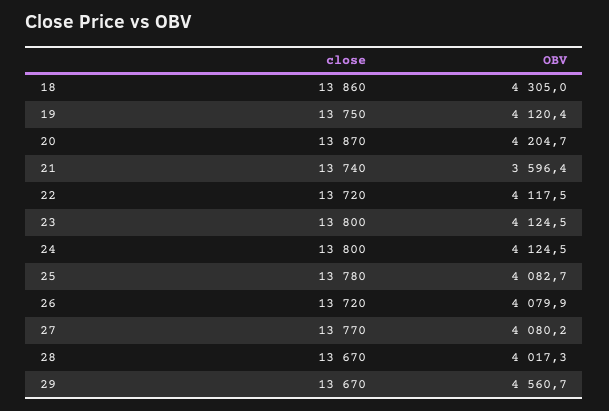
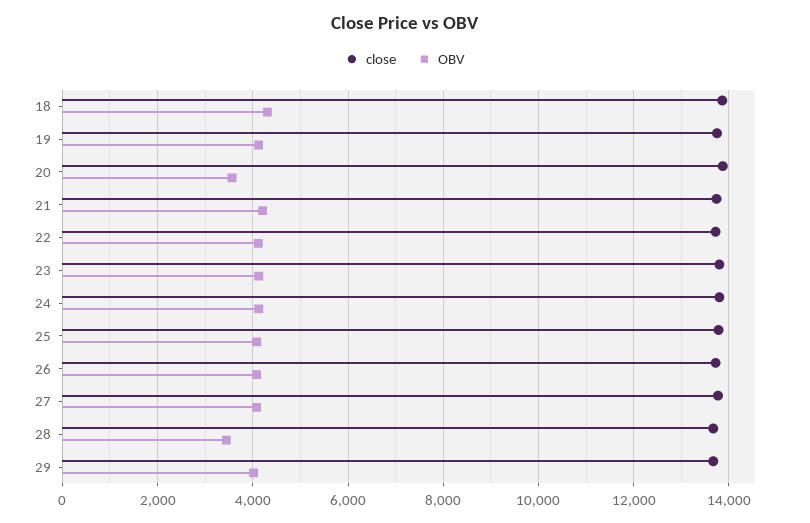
OBV, 20: 4204.7 -> 3600
OBV, 21: 3596.4 -> 4200
OBV, 28: 4017.3 -> 3400
OBV, 29: 4560.7 -> 4000

